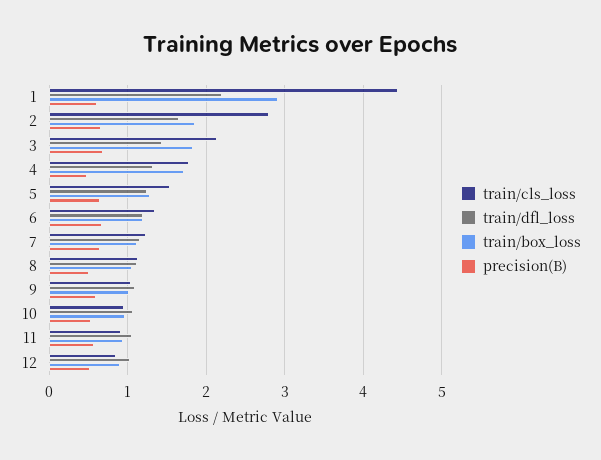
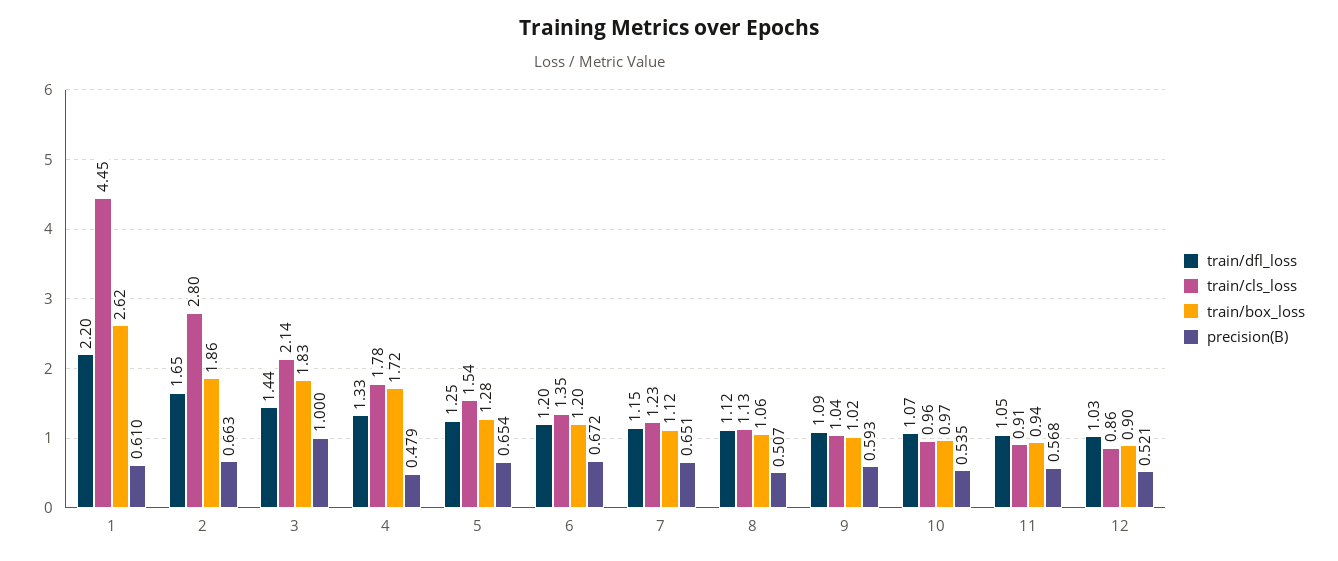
train/box_loss, 1: 2.9 -> 2.62
precision(B), 3: 0.7 -> 1

